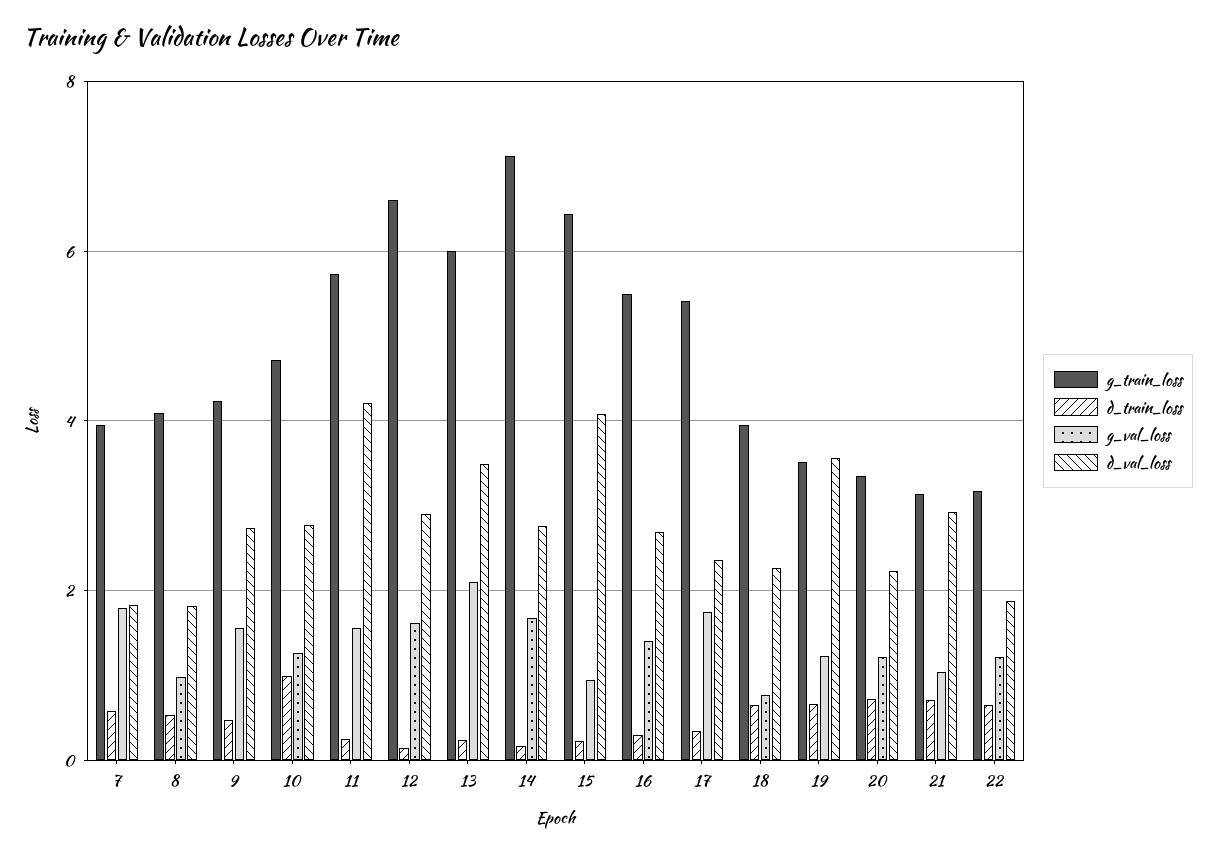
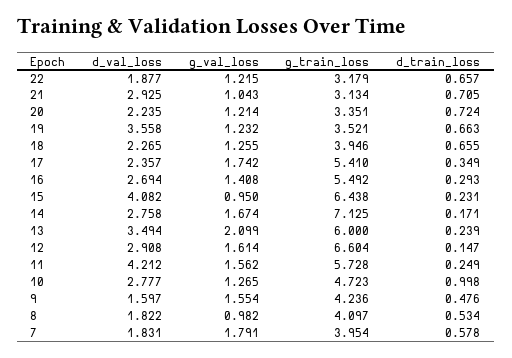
d_val_loss, 9: 2.8 -> 1.597
g_val_loss, 18: 0.8 -> 1.255

